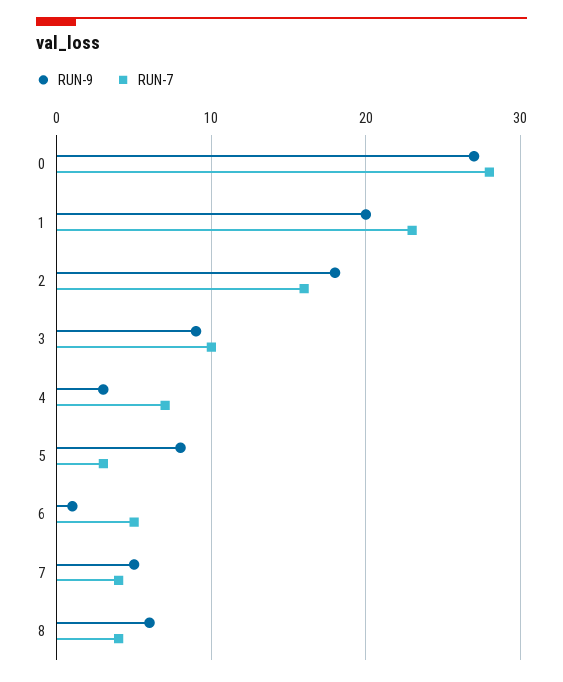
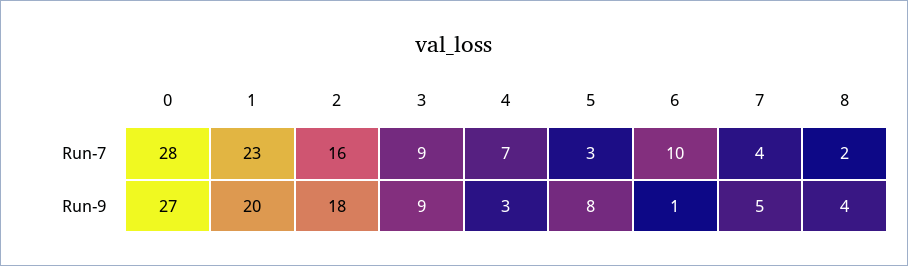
RUN-7, 3: 10 -> 9
RUN-7, 6: 5 -> 10
RUN-9, 8: 6 -> 4
RUN-7, 8: 4 -> 2

